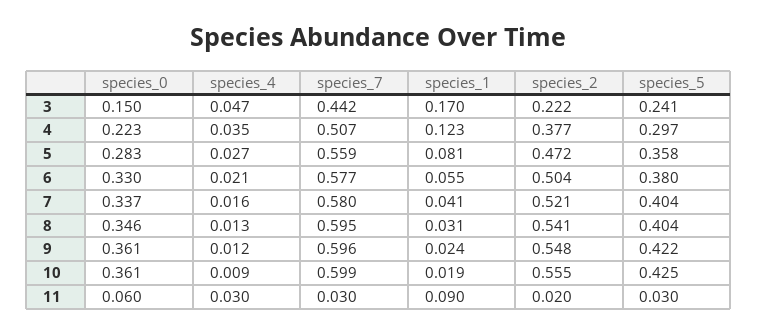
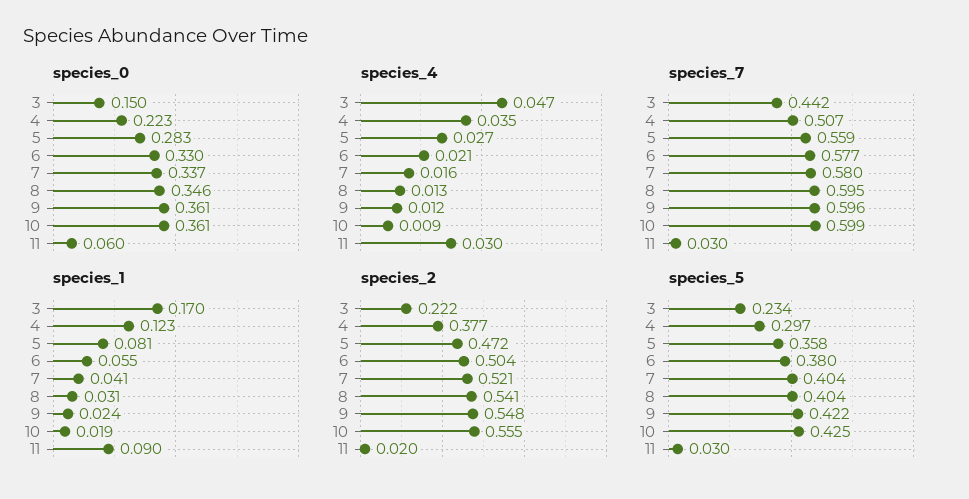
species_5, 3: 0.241 -> 0.234

